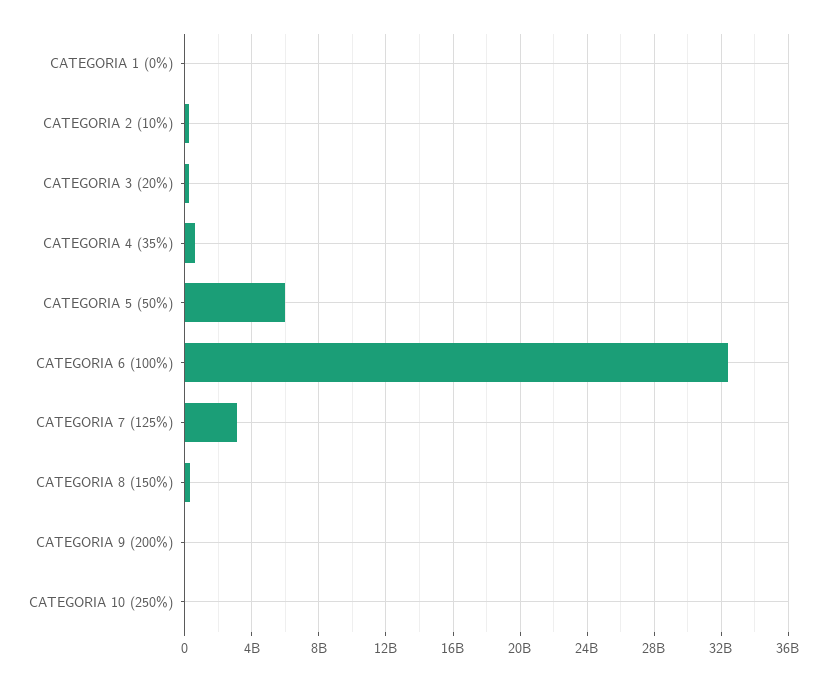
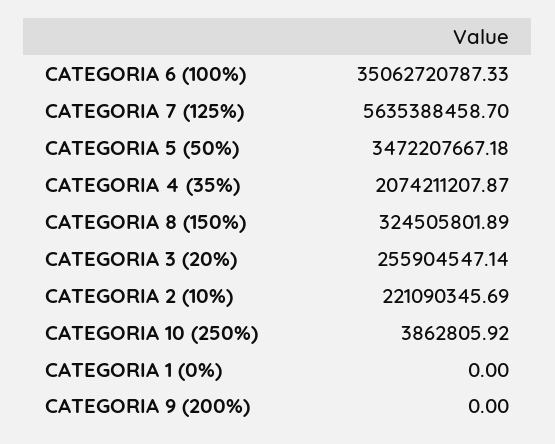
CATEGORIA 4 (35%): 500000000 -> 2074211207.87
CATEGORIA 5 (50%): 6000000000 -> 3472207667.18
CATEGORIA 6 (100%): 32500000000 -> 35062720787.33
CATEGORIA 7 (125%): 3000000000 -> 5635388458.7

